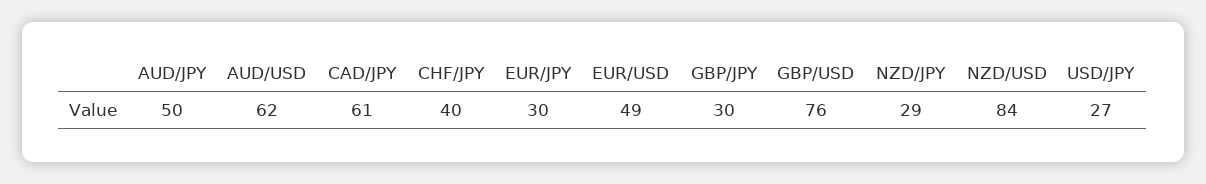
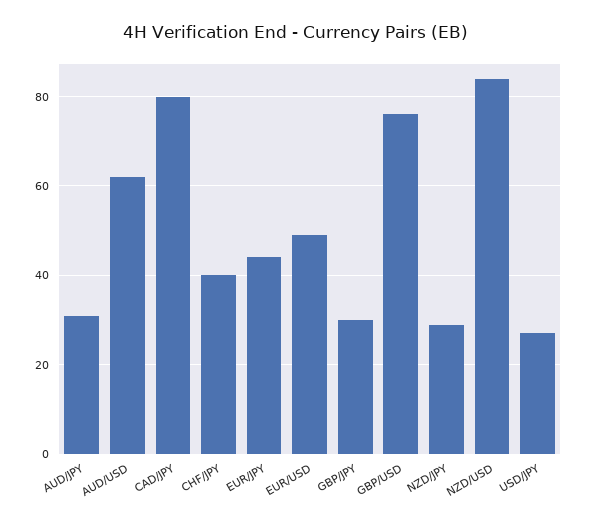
AUD/JPY: 50 -> 30
CAD/JPY: 61 -> 80
EUR/JPY: 30 -> 45

